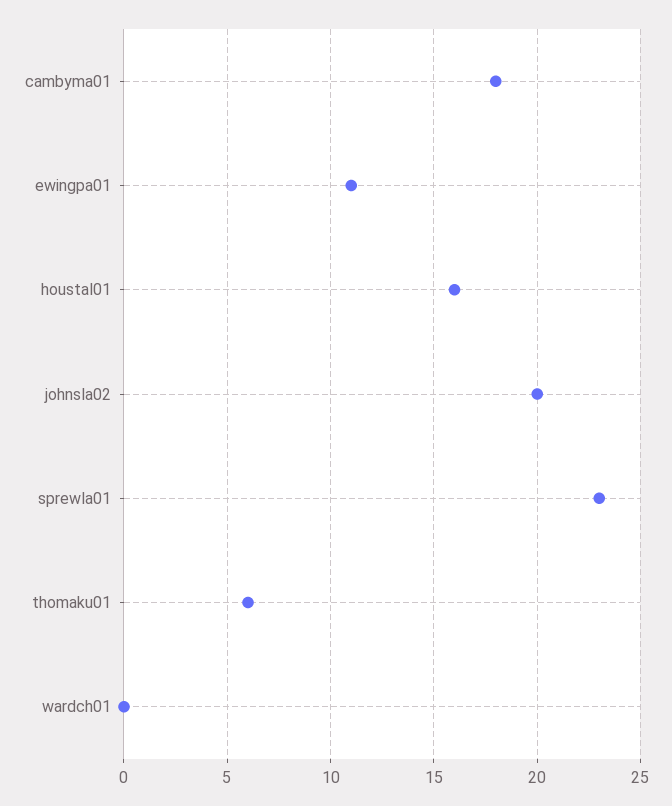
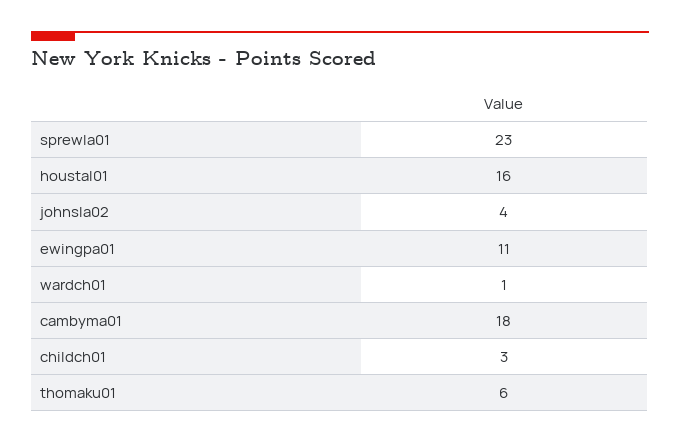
johnsla02: 20 -> 4
wardch01: 0 -> 1
childch01: none -> 3

